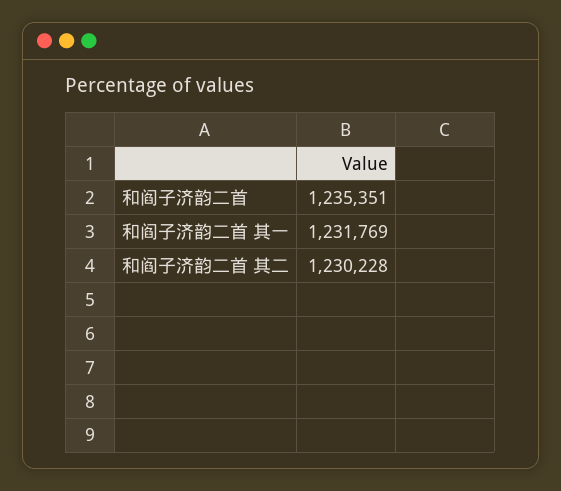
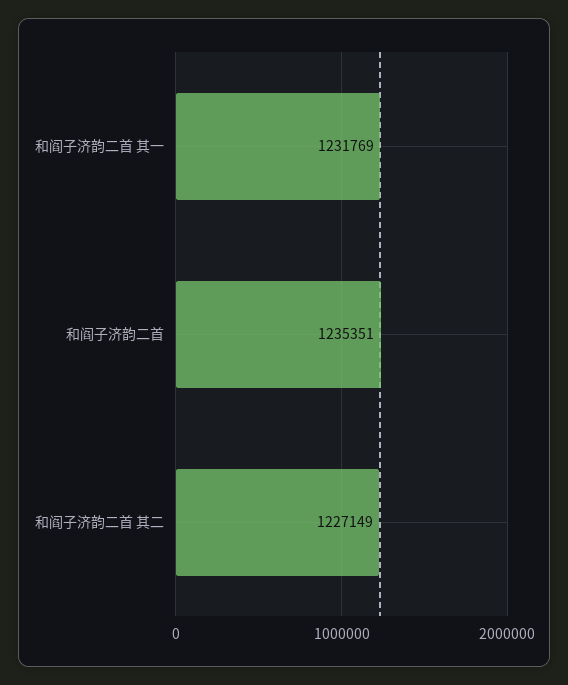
和阎子济韵二首 其二: 1230228 -> 1227149

